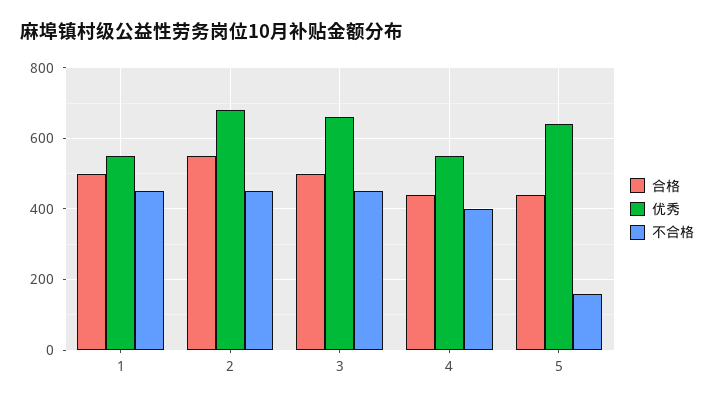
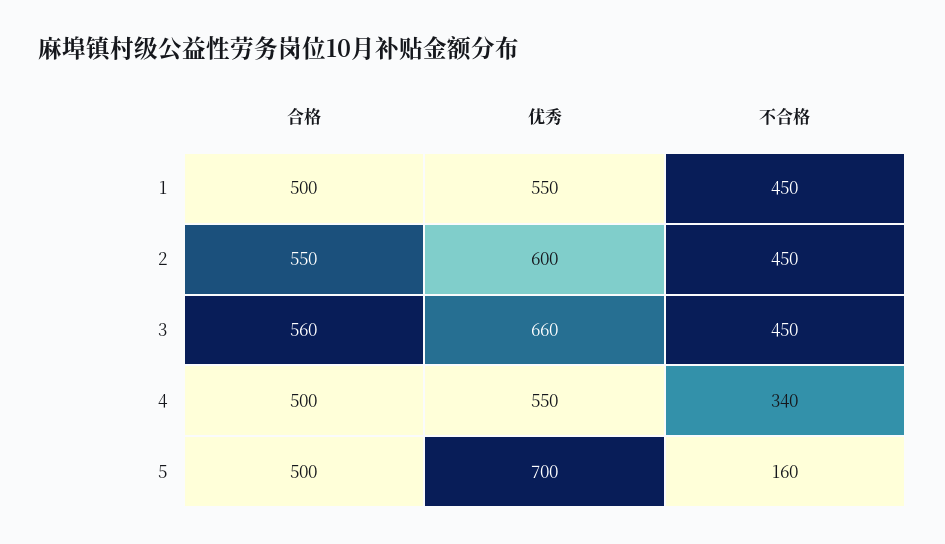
优秀, 2: 680 -> 600
合格, 3: 500 -> 560
合格, 4: 440 -> 500
不合格, 4: 400 -> 340
合格, 5: 440 -> 500
优秀, 5: 640 -> 700

